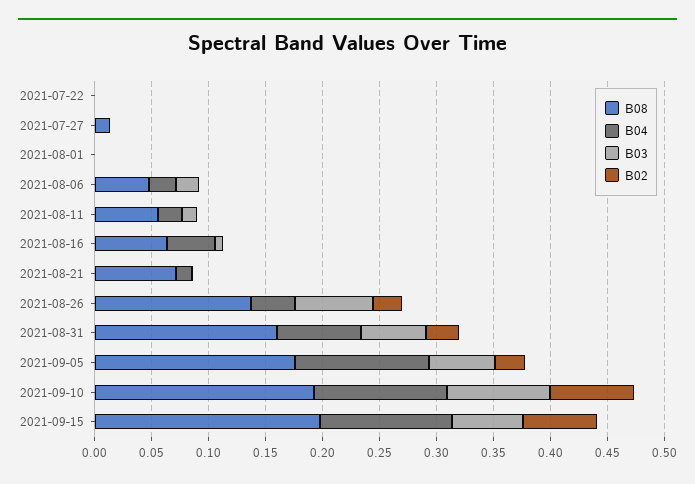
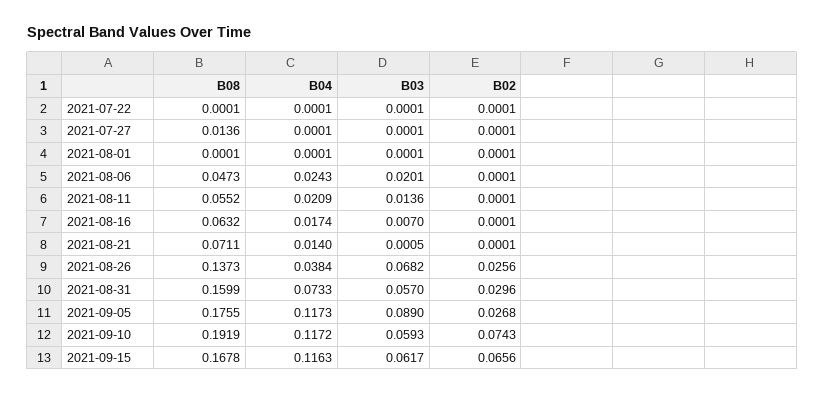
B04, 2021-08-16: 0.04 -> 0.0174
B03, 2021-09-05: 0.06 -> 0.089
B03, 2021-09-10: 0.09 -> 0.0593
B08, 2021-09-15: 0.2 -> 0.1678

